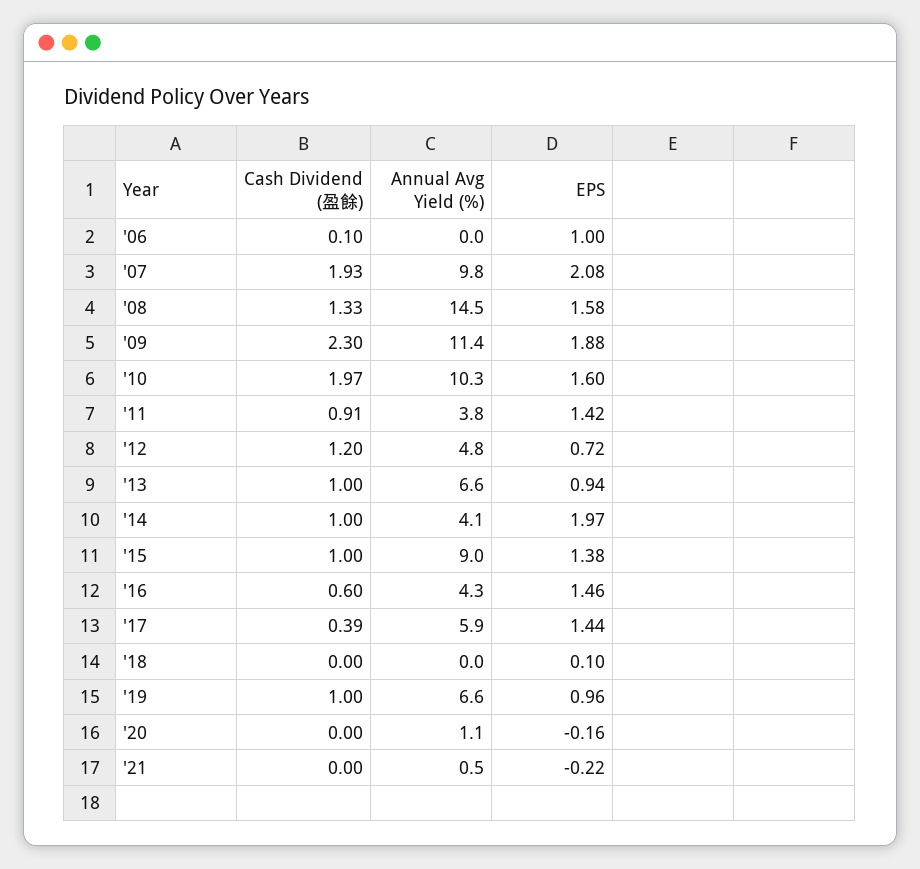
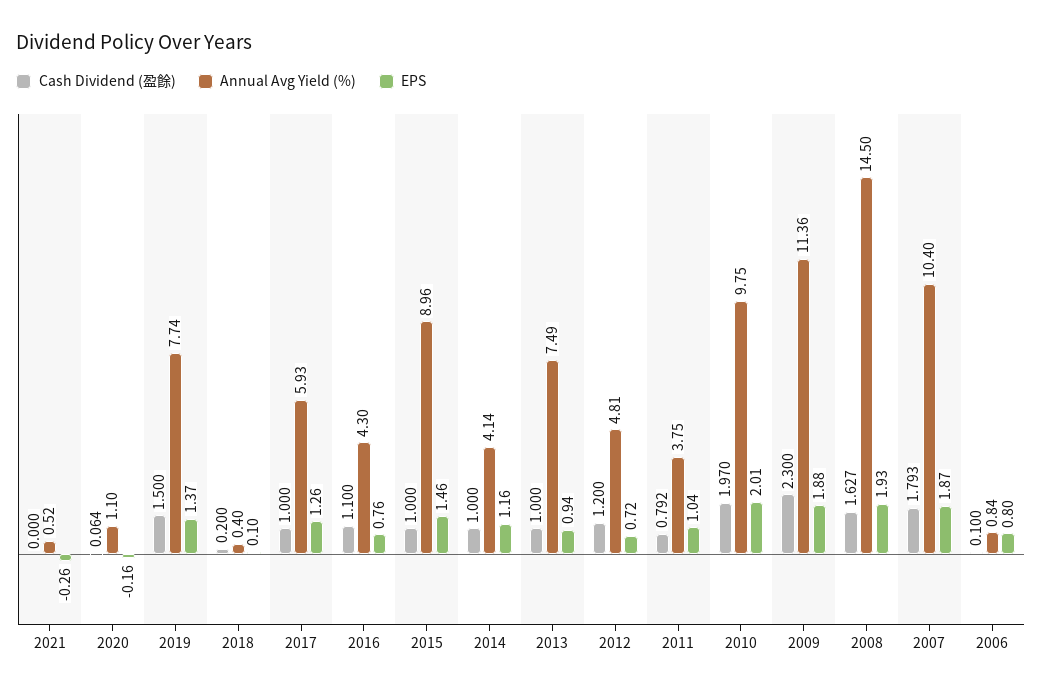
Annual Avg Yield (%), '06: 0 -> 0.84
EPS, '06: 1 -> 0.8
Cash Dividend (盈餘), '07: 1.93 -> 1.793
Annual Avg Yield (%), '07: 9.8 -> 10.4
EPS, '07: 2.08 -> 1.87
Cash Dividend (盈餘), '08: 1.33 -> 1.627
EPS, '08: 1.58 -> 1.93
Annual Avg Yield (%), '10: 10.3 -> 9.75
EPS, '10: 1.6 -> 2.01
Cash Dividend (盈餘), '11: 0.91 -> 0.792
EPS, '11: 1.42 -> 1.04
Annual Avg Yield (%), '13: 6.6 -> 7.49
EPS, '14: 1.97 -> 1.16
EPS, '15: 1.38 -> 1.46
Cash Dividend (盈餘), '16: 0.6 -> 1.1
EPS, '16: 1.46 -> 0.76
Cash Dividend (盈餘), '17: 0.39 -> 1
EPS, '17: 1.44 -> 1.26
Cash Dividend (盈餘), '18: 0 -> 0.2
Annual Avg Yield (%), '18: 0 -> 0.4
Cash Dividend (盈餘), '19: 1 -> 1.5
Annual Avg Yield (%), '19: 6.6 -> 7.74
EPS, '19: 0.96 -> 1.37
Cash Dividend (盈餘), '20: 0 -> 0.064
EPS, '21: -0.22 -> -0.26

